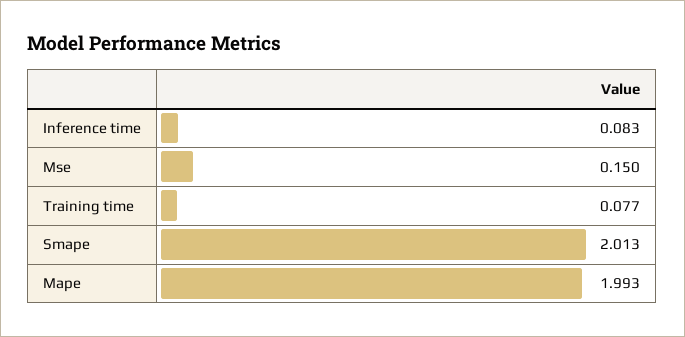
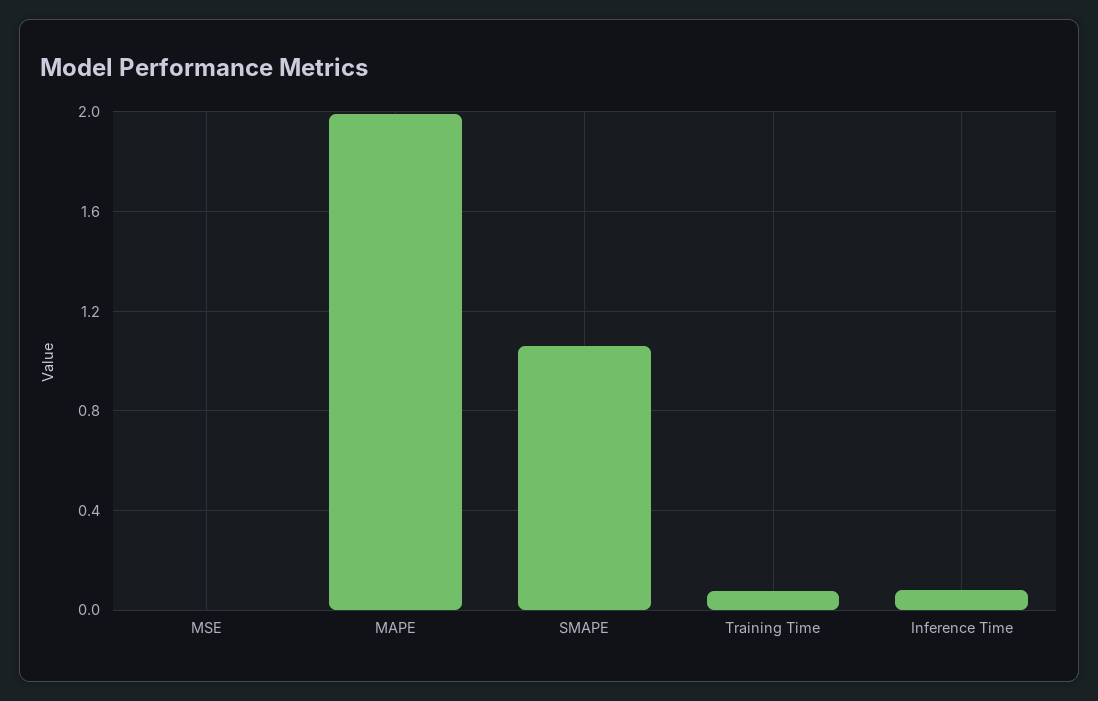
Mse: 0.15 -> 0
Smape: 2.013 -> 1.05

